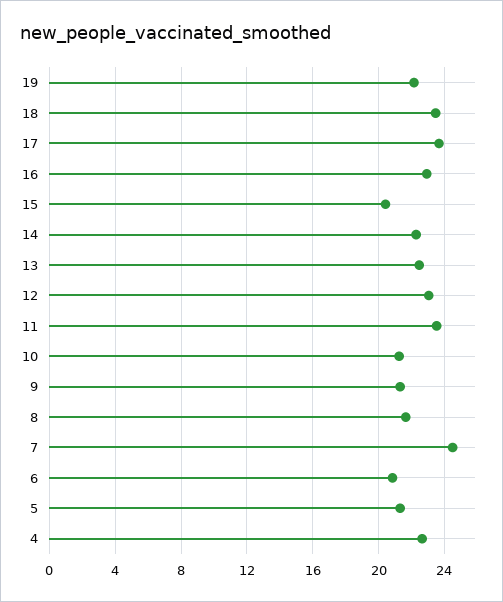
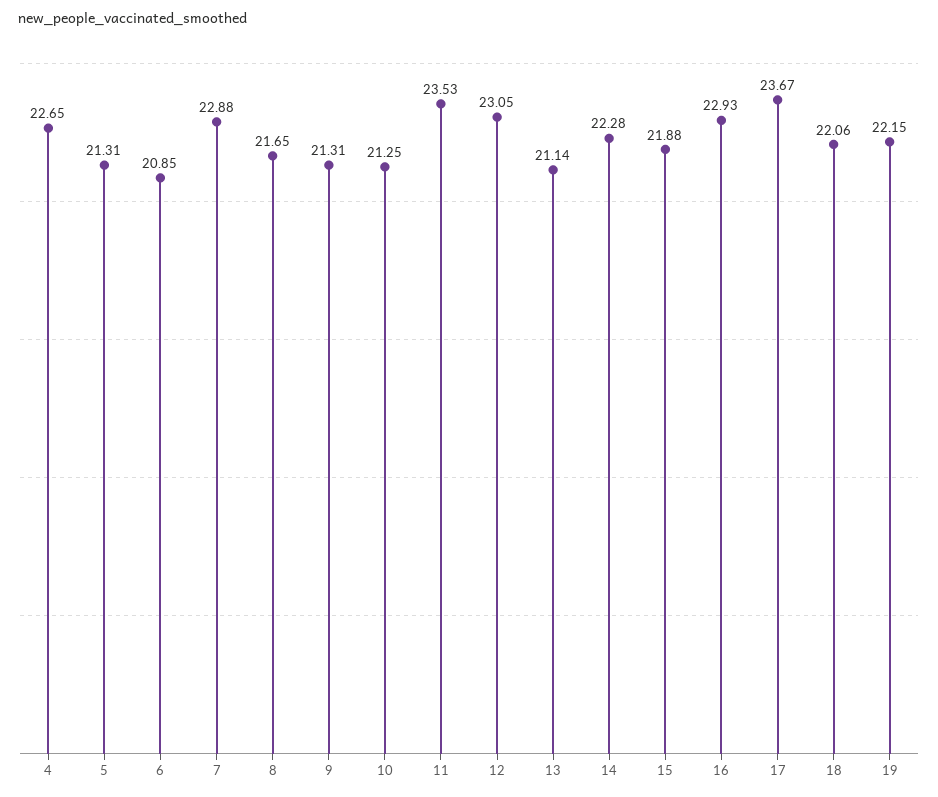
18: 23.5 -> 22.06
15: 20.5 -> 21.88
13: 22.5 -> 21.14
7: 24.5 -> 22.88

